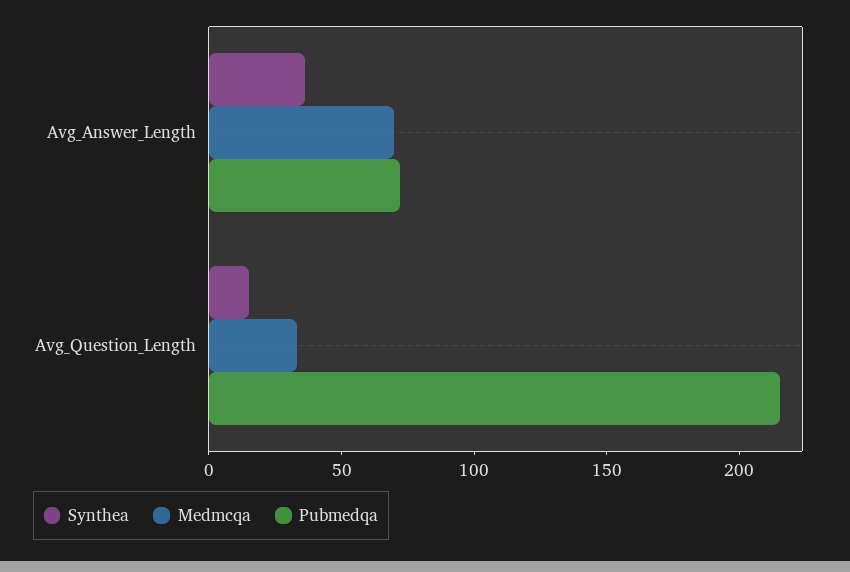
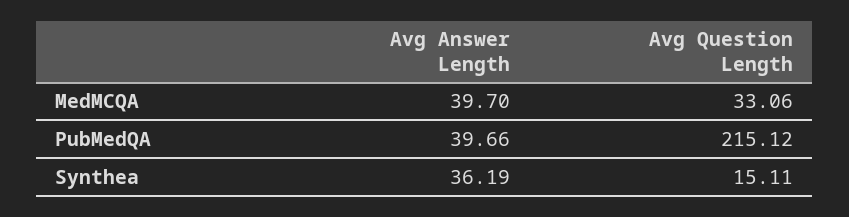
Medmcqa, Avg_Answer_Length: 70 -> 39.7
Pubmedqa, Avg_Answer_Length: 70 -> 39.66

